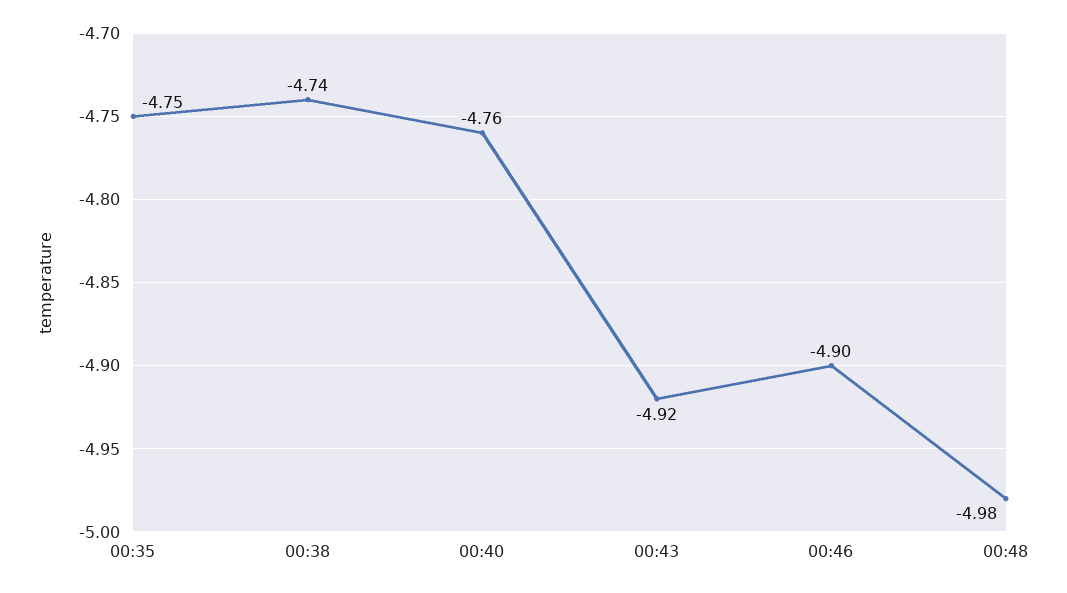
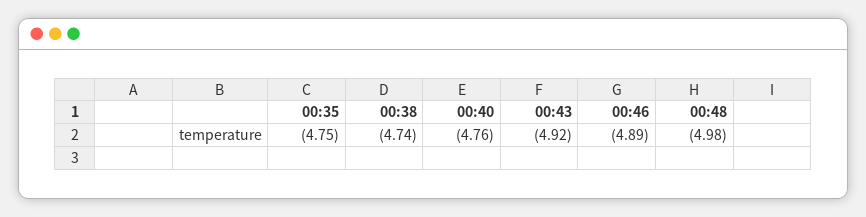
00:46: -4.9 -> -4.89

